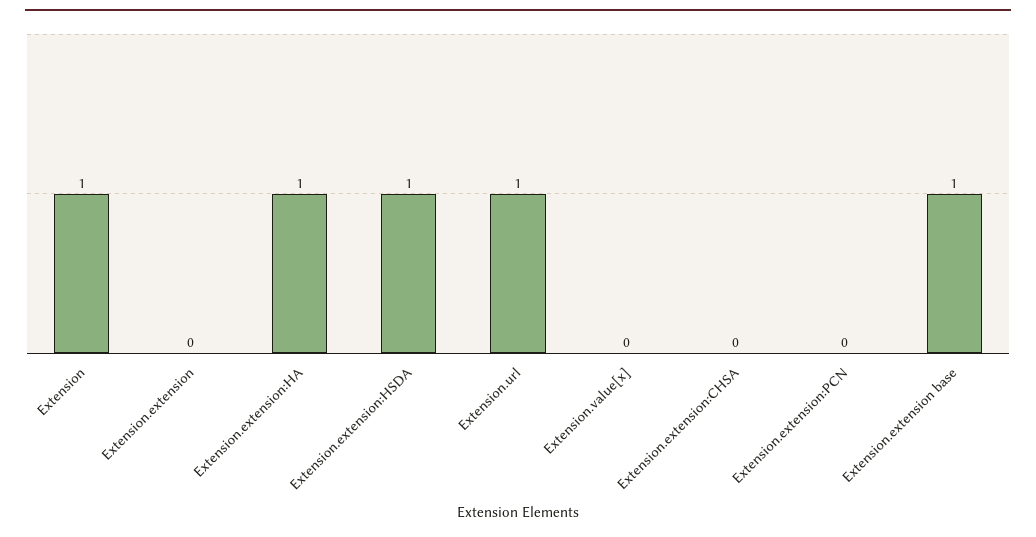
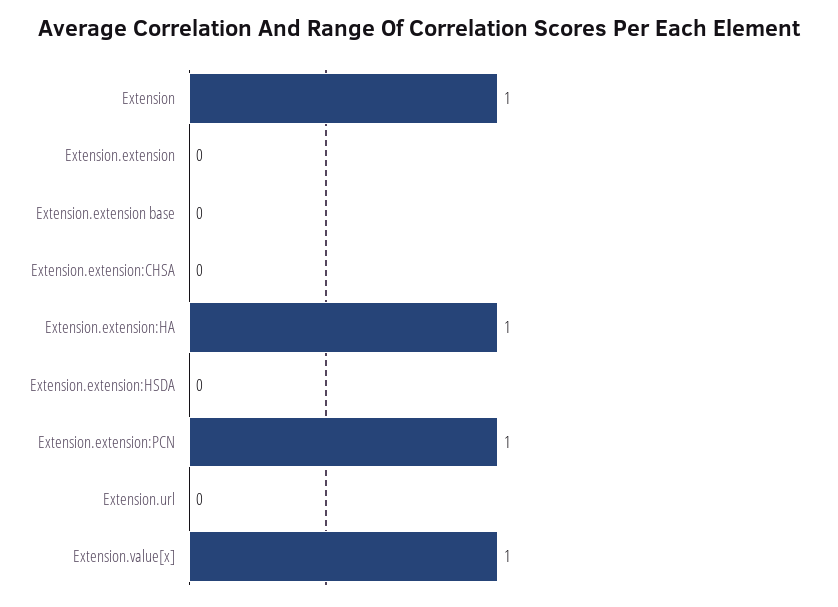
Extension.extension:HSDA: 1 -> 0
Extension.url: 1 -> 0
Extension.value[x]: 0 -> 1
Extension.extension:PCN: 0 -> 1
Extension.extension base: 1 -> 0

